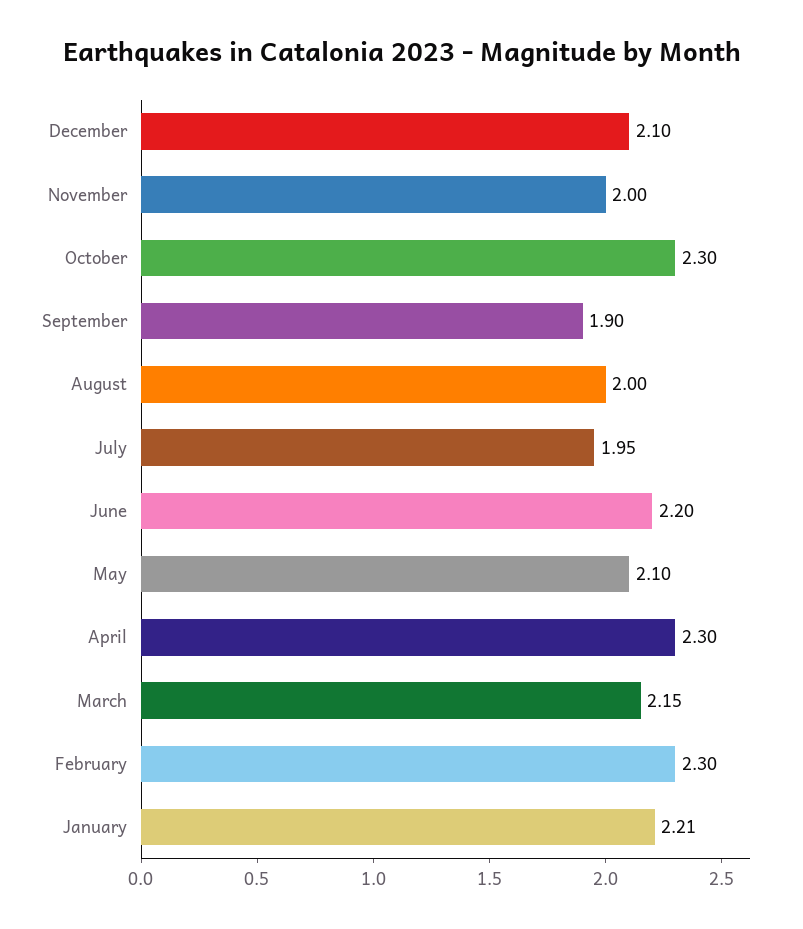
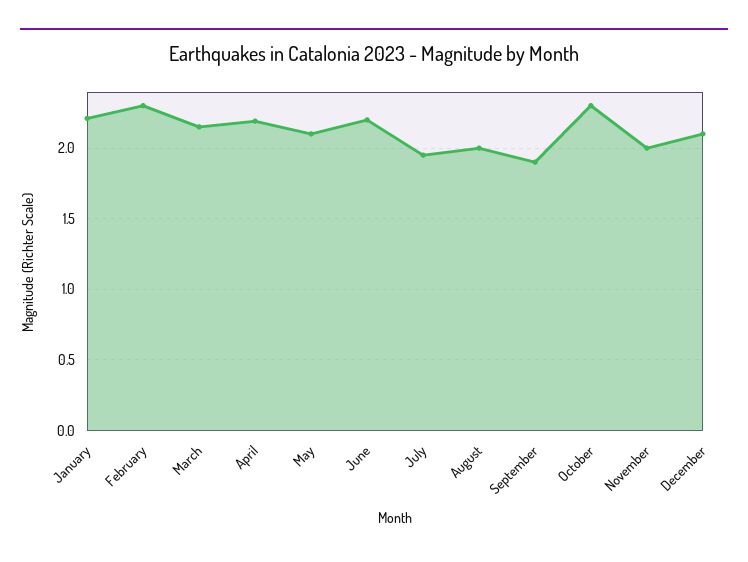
April: 2.3 -> 2.2

